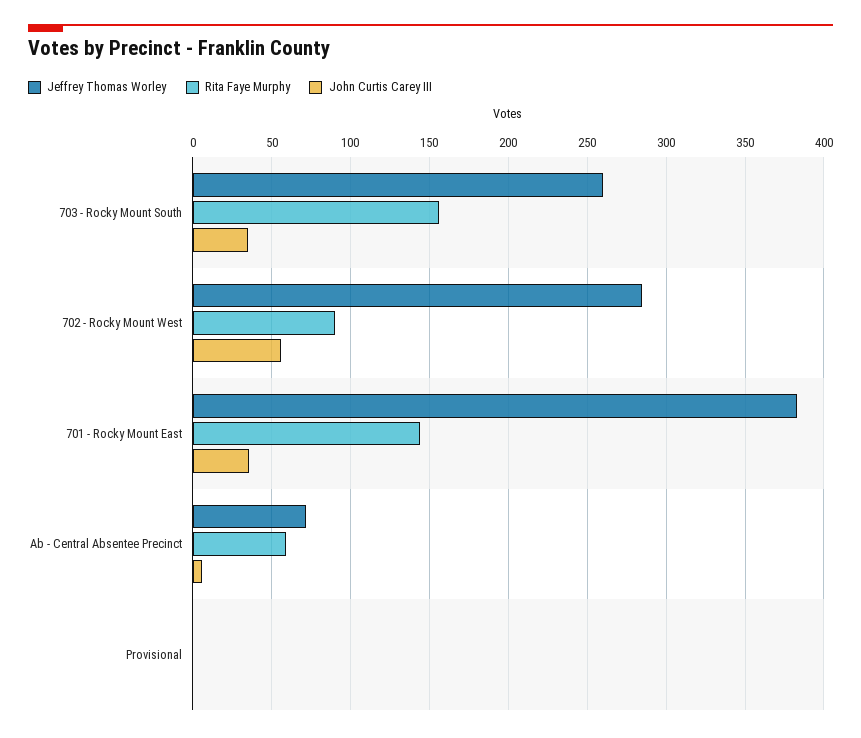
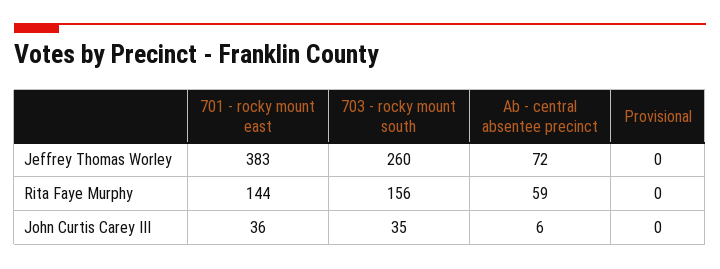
Jeffrey Thomas Worley, 702 - Rocky Mount West: 285 -> none
Rita Faye Murphy, 702 - Rocky Mount West: 90 -> none
John Curtis Carey III, 702 - Rocky Mount West: 55 -> none

